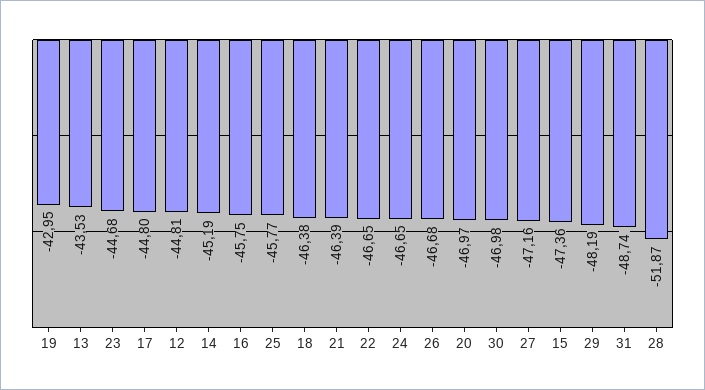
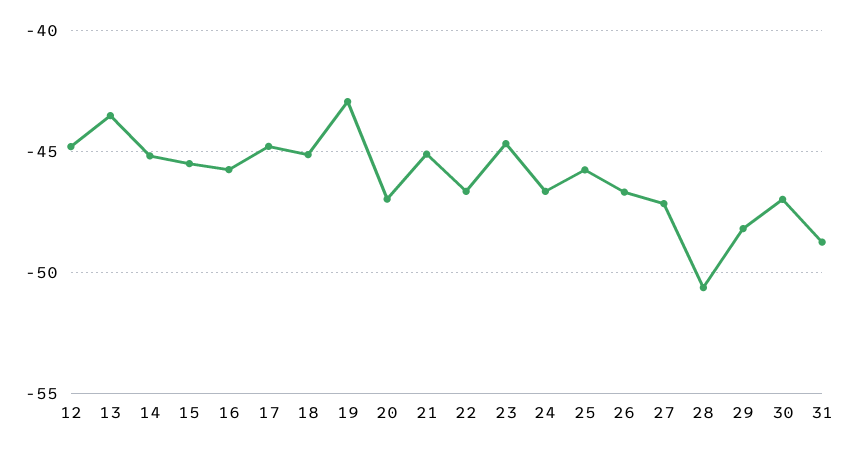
18: -46.38 -> -45
21: -46.39 -> -45
15: -47.36 -> -45.5
28: -51.87 -> -50.5

